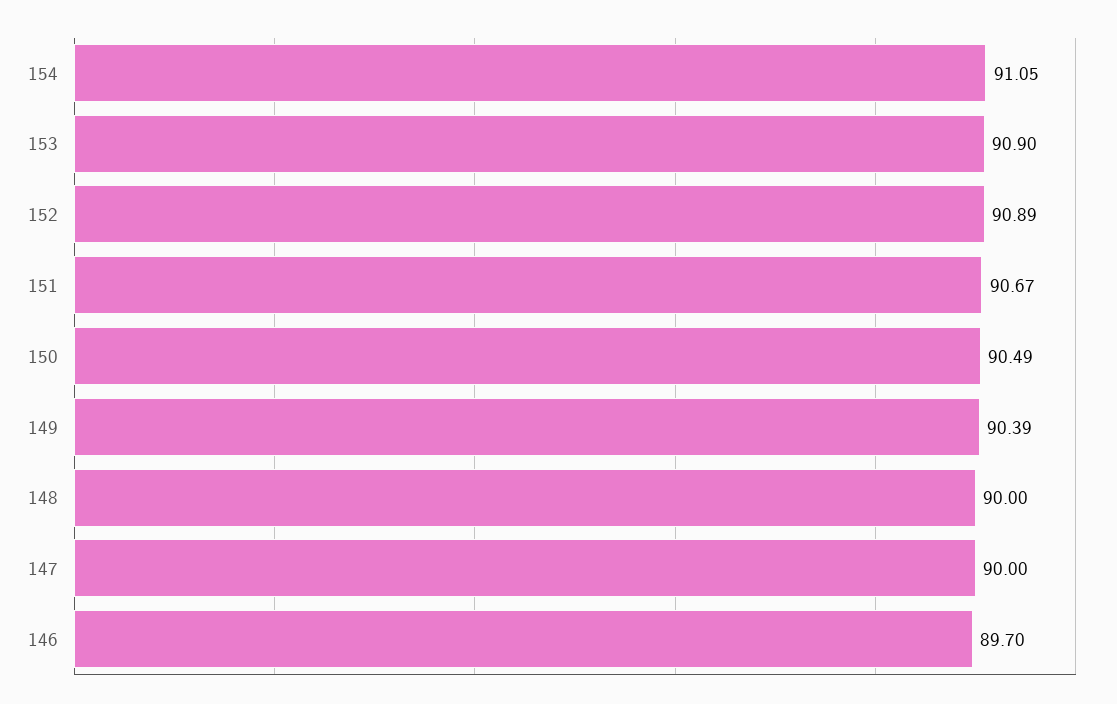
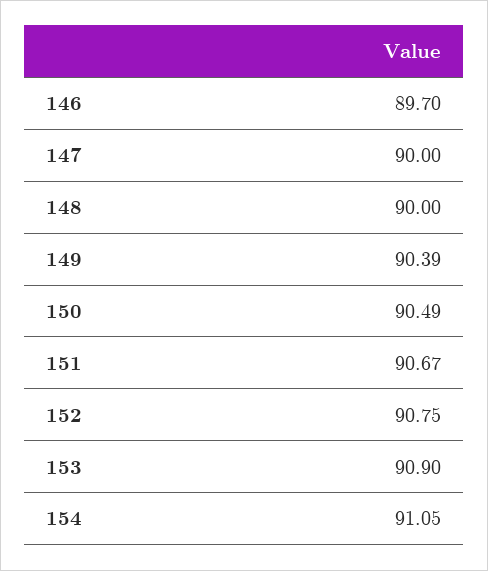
152: 90.89 -> 90.75

